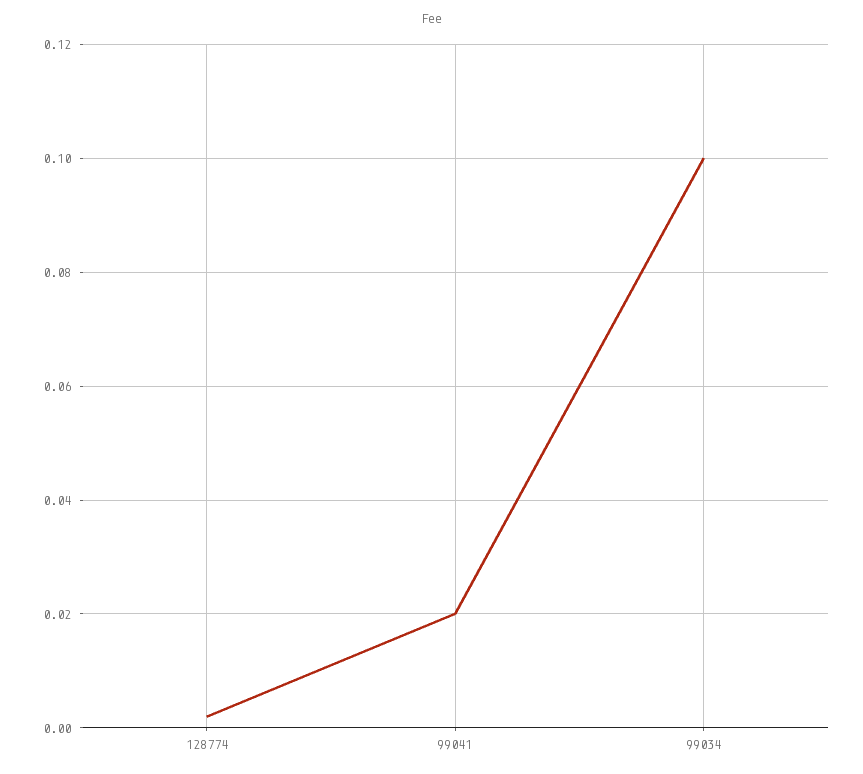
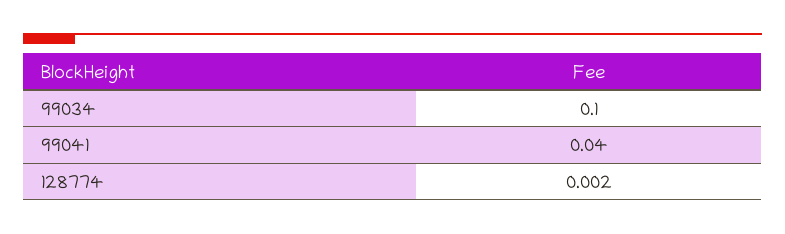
99041: 0.02 -> 0.04

